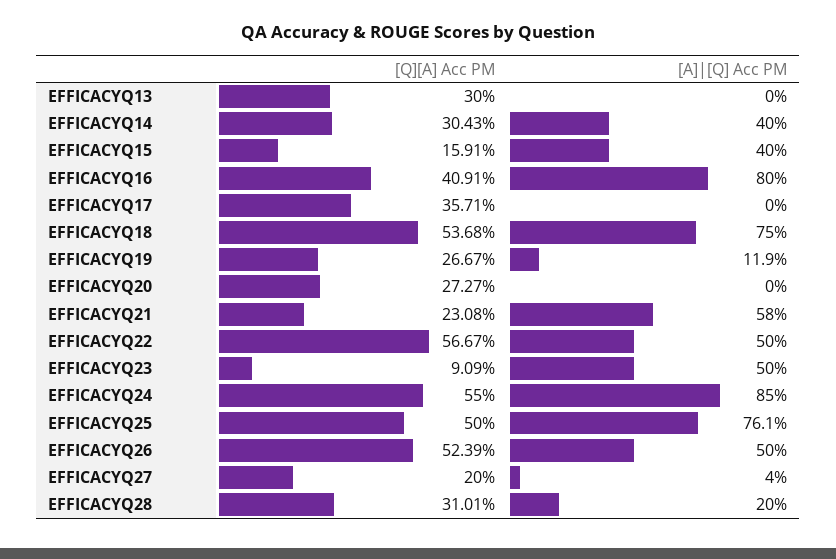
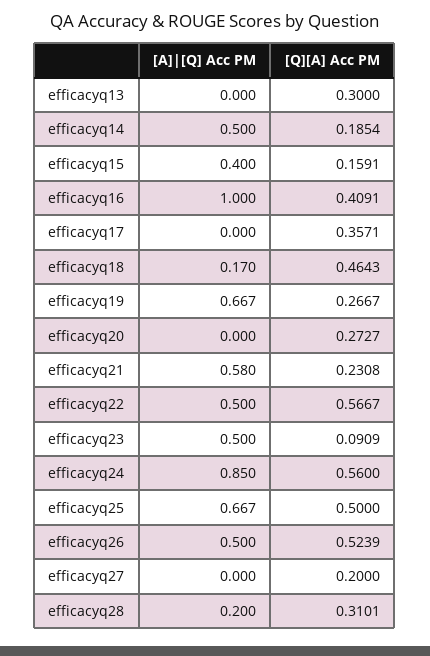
[Q][A] Acc PM, EFFICACYQ14: 0.3043 -> 0.1854
[A]|[Q] Acc PM, EFFICACYQ14: 0.4 -> 0.5
[A]|[Q] Acc PM, EFFICACYQ16: 0.8 -> 1
[Q][A] Acc PM, EFFICACYQ18: 0.5368 -> 0.4643
[A]|[Q] Acc PM, EFFICACYQ18: 0.75 -> 0.17
[A]|[Q] Acc PM, EFFICACYQ19: 0.119 -> 0.667
[Q][A] Acc PM, EFFICACYQ24: 0.55 -> 0.56
[A]|[Q] Acc PM, EFFICACYQ25: 0.761 -> 0.667
[A]|[Q] Acc PM, EFFICACYQ27: 0.04 -> 0

